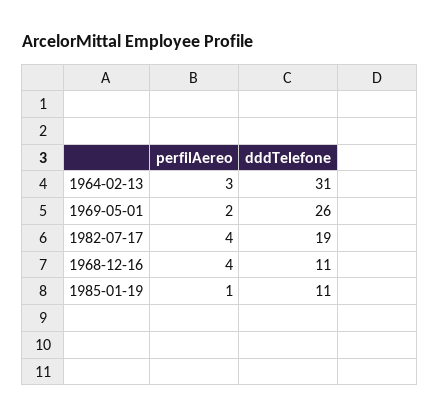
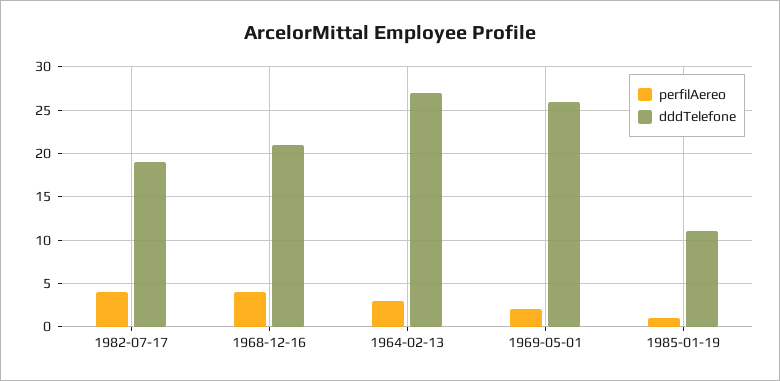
dddTelefone, 1964-02-13: 31 -> 27
dddTelefone, 1968-12-16: 11 -> 21

